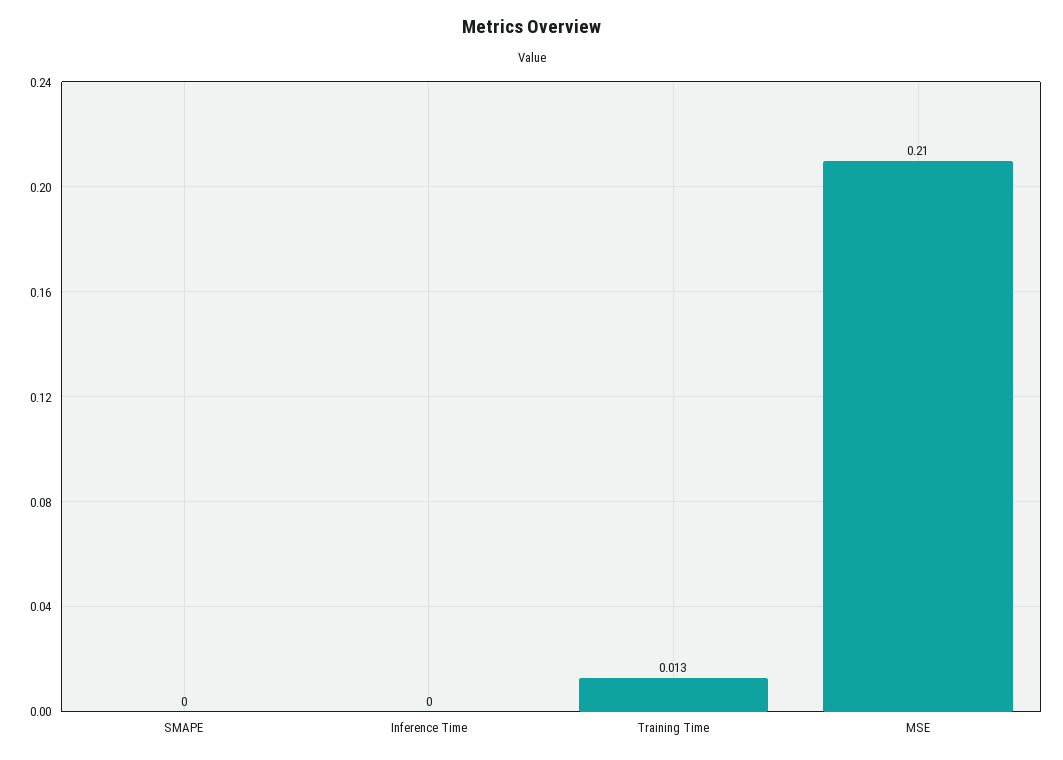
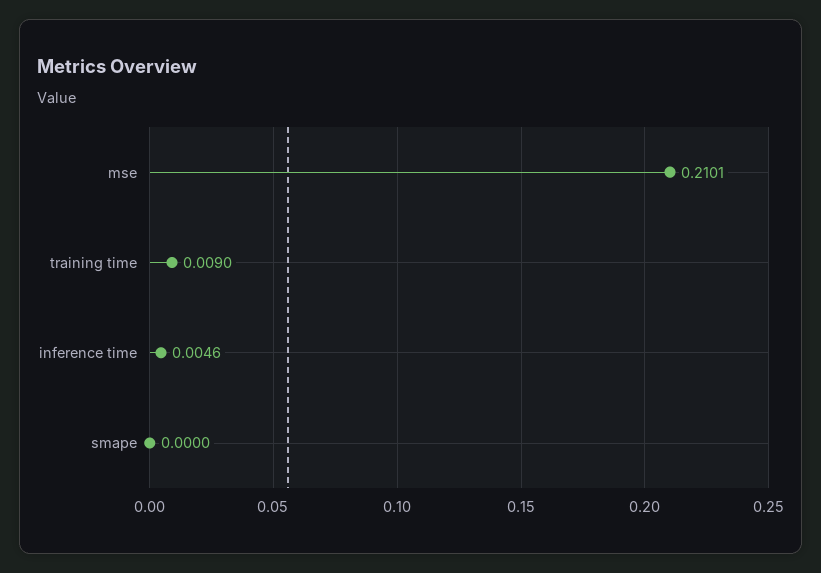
Inference Time: 0 -> 0.0046
Training Time: 0.013 -> 0.009

